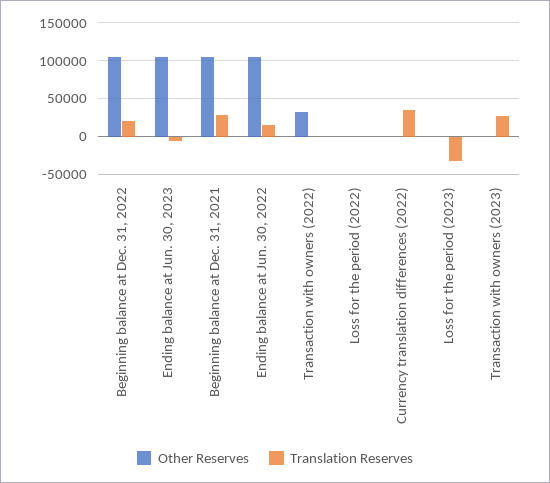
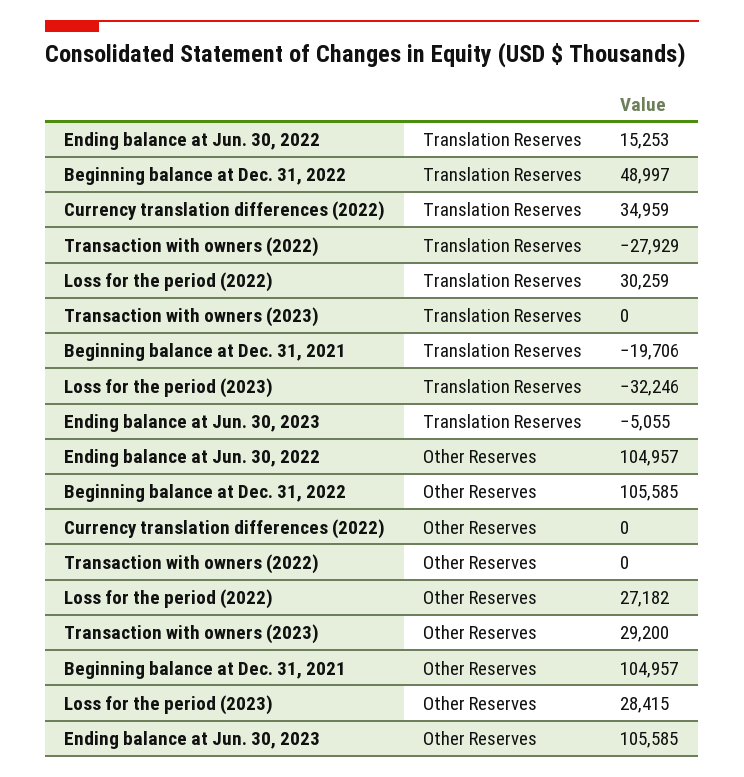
Translation Reserves, Beginning balance at Dec. 31, 2022: 20000 -> 48997
Translation Reserves, Beginning balance at Dec. 31, 2021: 30000 -> -19706
Other Reserves, Transaction with owners (2022): 30000 -> 0
Translation Reserves, Transaction with owners (2022): 0 -> -27929
Other Reserves, Loss for the period (2022): 0 -> 27182
Translation Reserves, Loss for the period (2022): 0 -> 30259
Other Reserves, Loss for the period (2023): 0 -> 28415
Other Reserves, Transaction with owners (2023): 0 -> 29200
Translation Reserves, Transaction with owners (2023): 30000 -> 0

